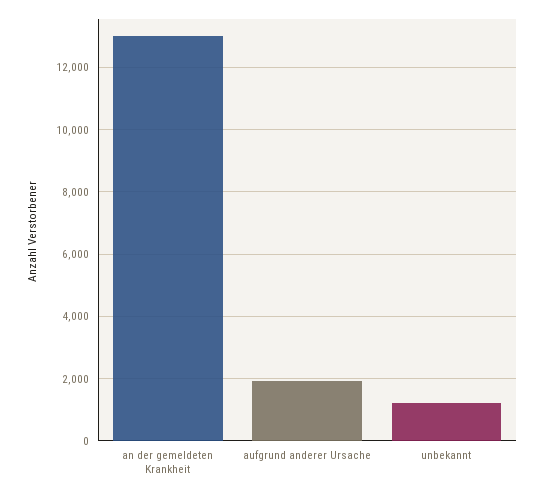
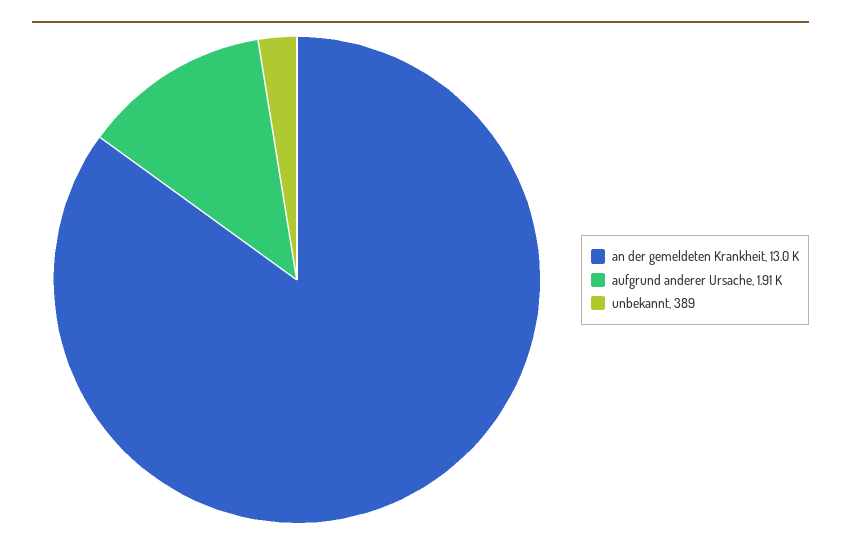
unbekannt: 1200 -> 389

